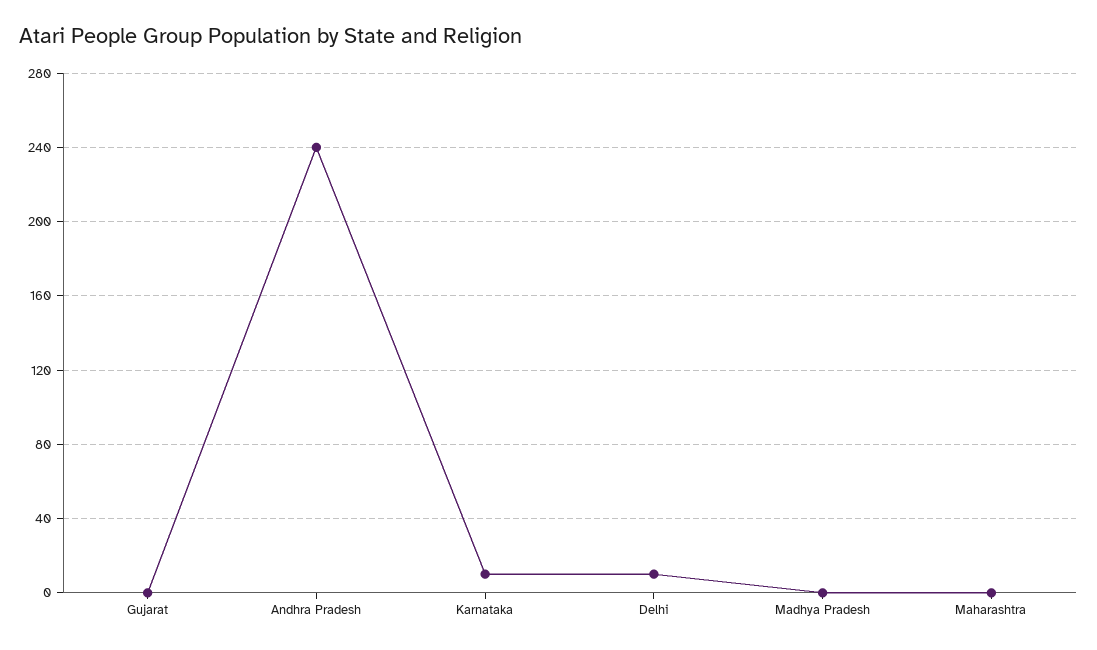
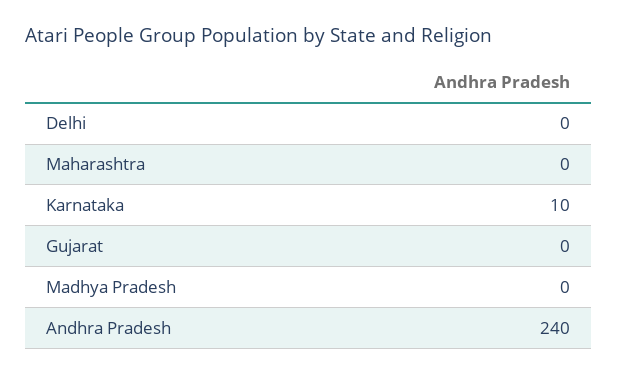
Delhi: 10 -> 0

